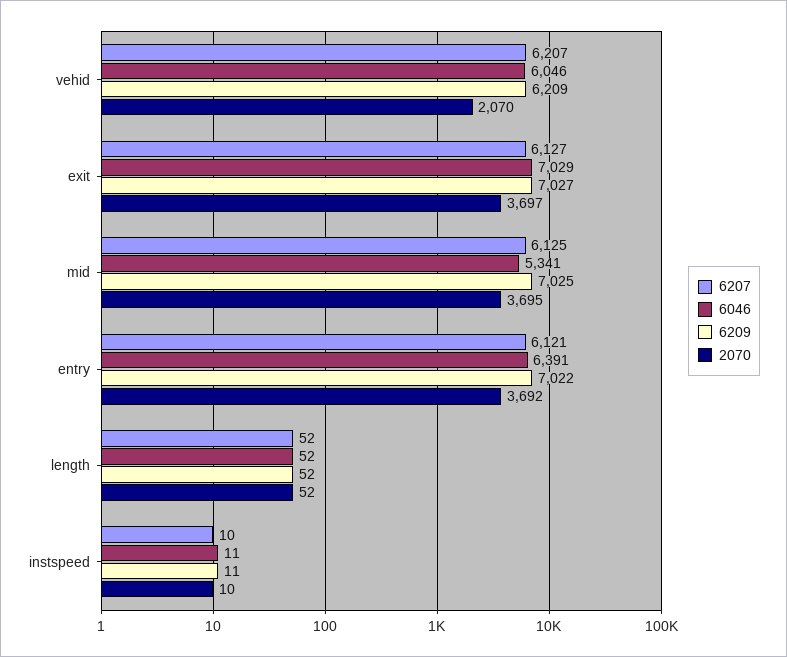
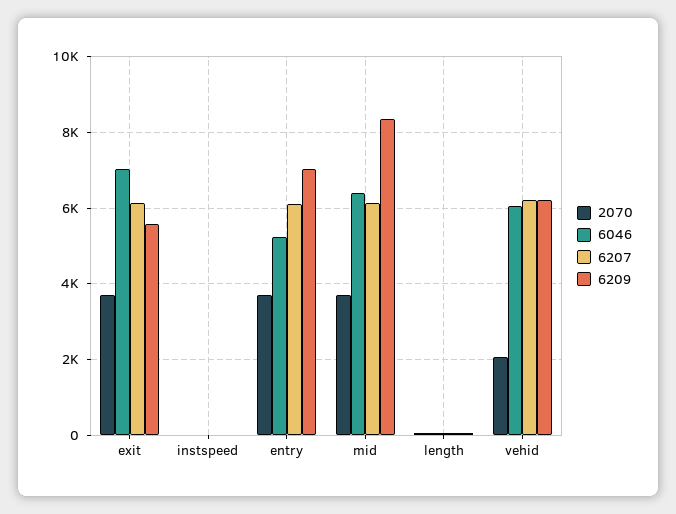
6209, exit: 7027 -> 5600
6046, mid: 5341 -> 6400
6209, mid: 7025 -> 8400
6046, entry: 6391 -> 5200

